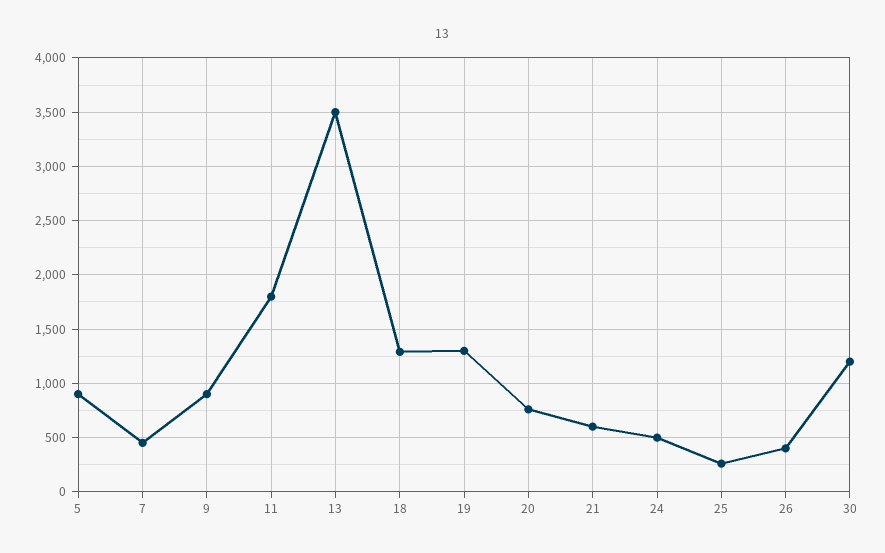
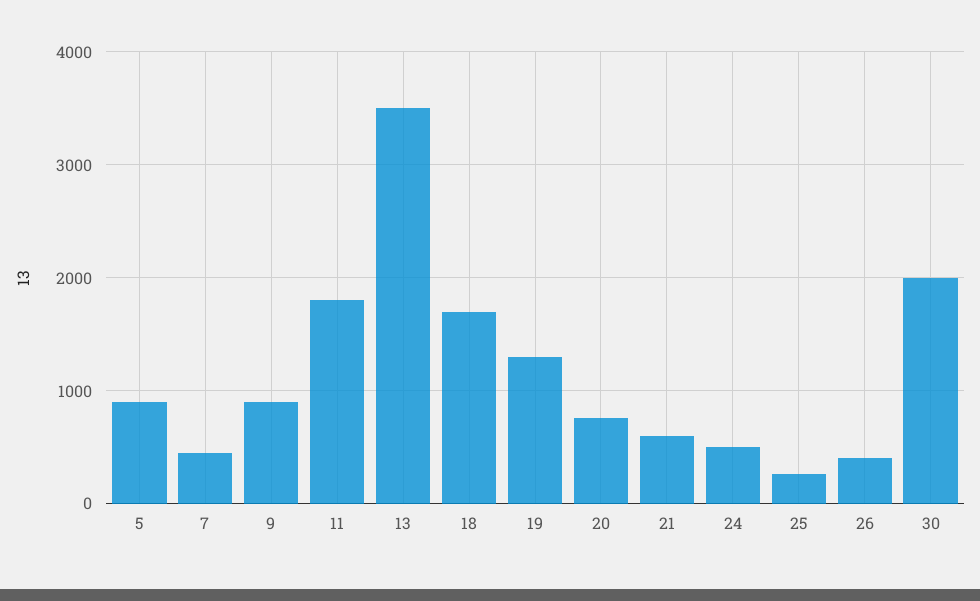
18: 1300 -> 1700
30: 1200 -> 2000

